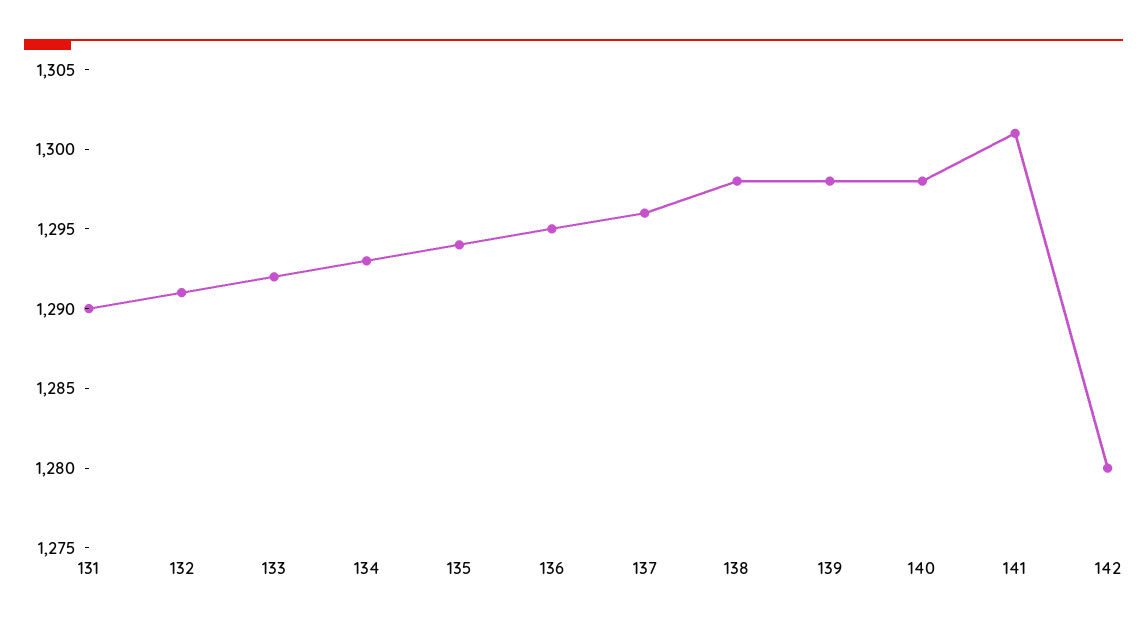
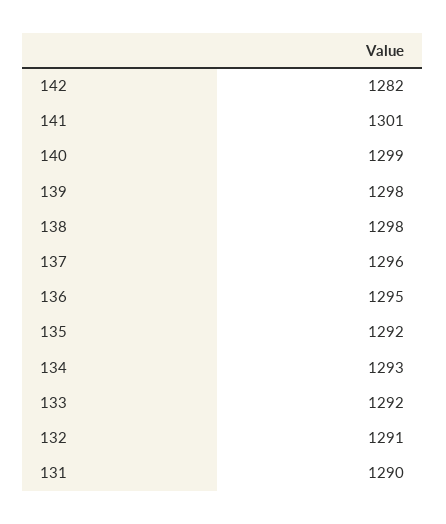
135: 1294 -> 1292
140: 1298 -> 1299
142: 1280 -> 1282

